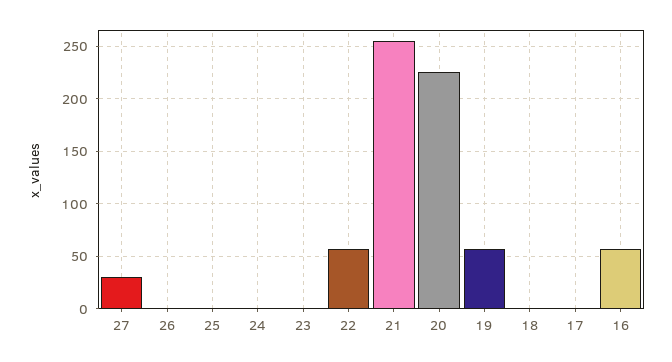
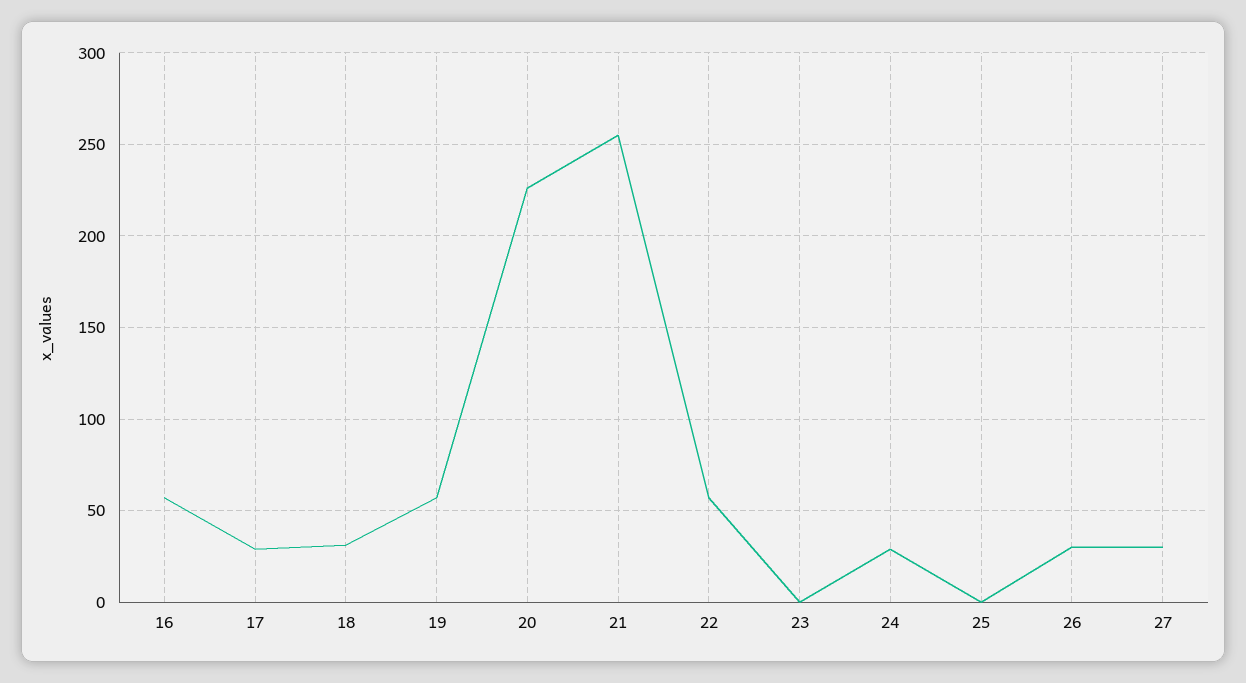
26: 0 -> 30
24: 0 -> 30
18: 0 -> 30
17: 0 -> 30

